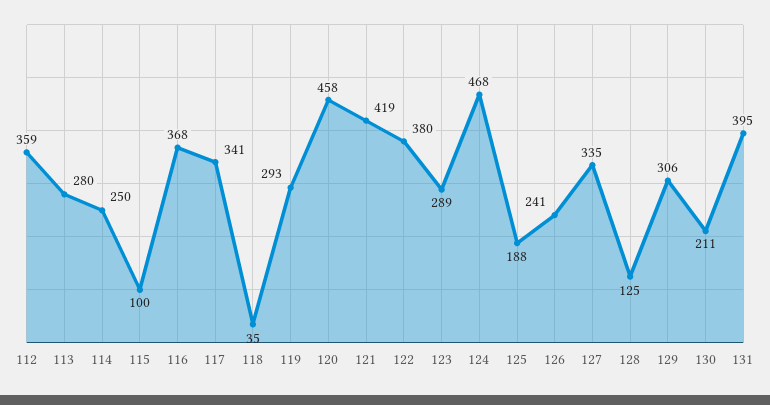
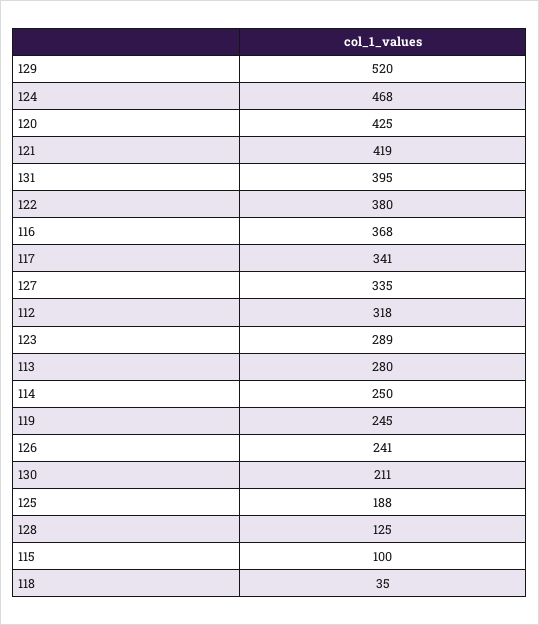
112: 359 -> 318
119: 293 -> 245
120: 458 -> 425
129: 306 -> 520

